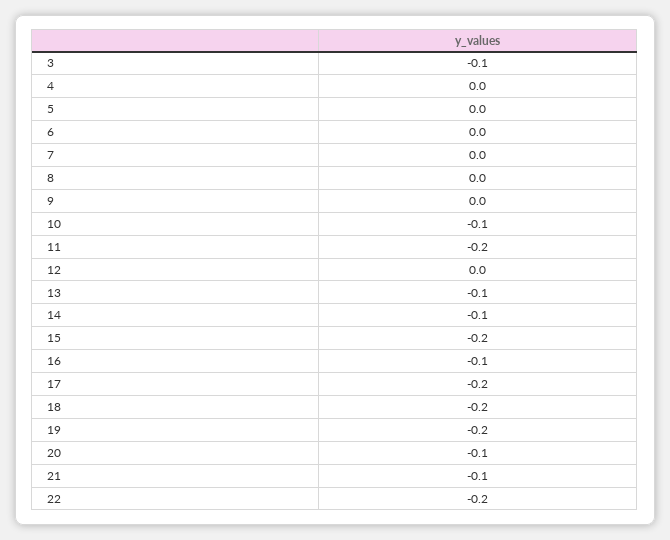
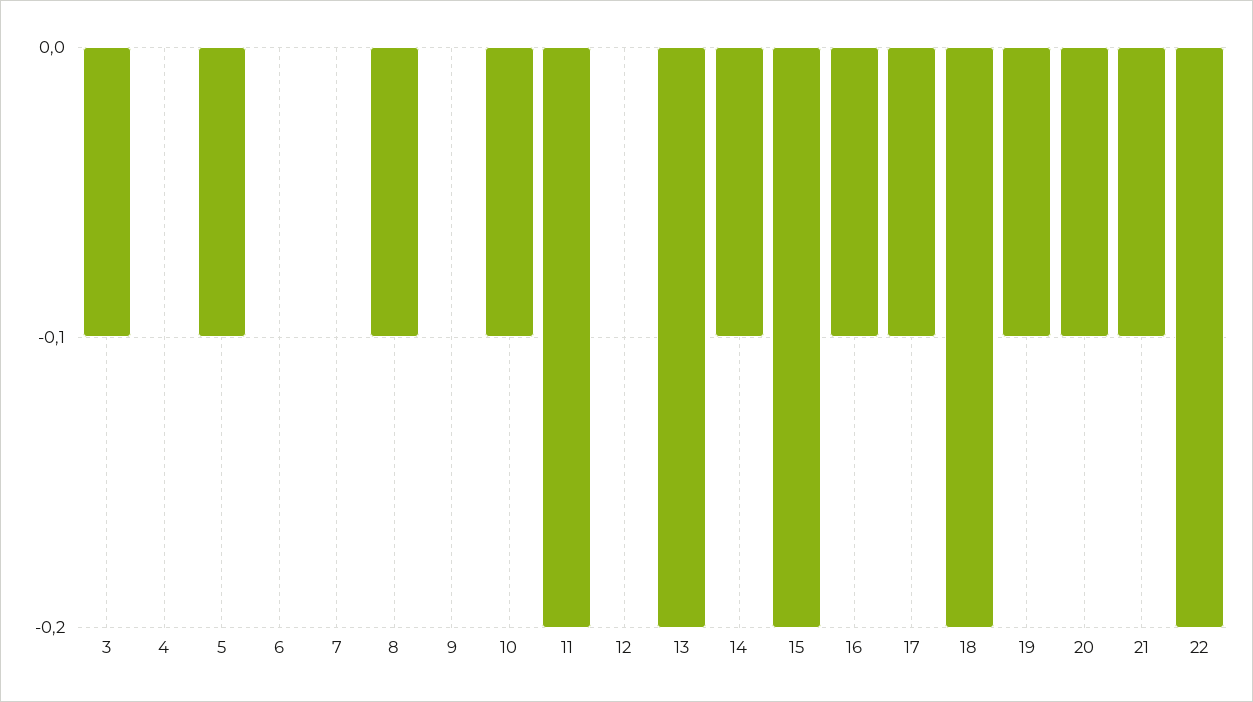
5: 0 -> -0.1
8: 0 -> -0.1
13: -0.1 -> -0.2
17: -0.2 -> -0.1
19: -0.2 -> -0.1

